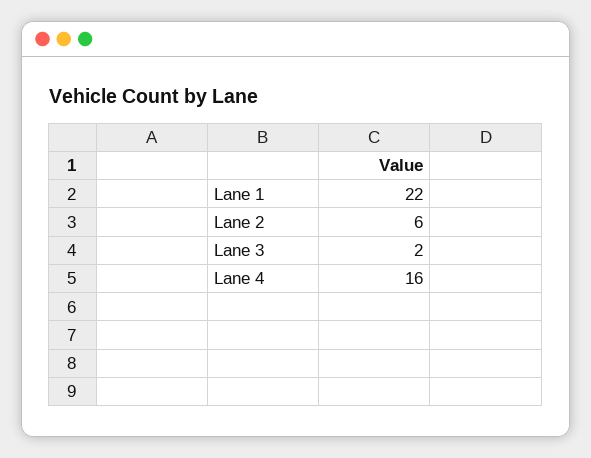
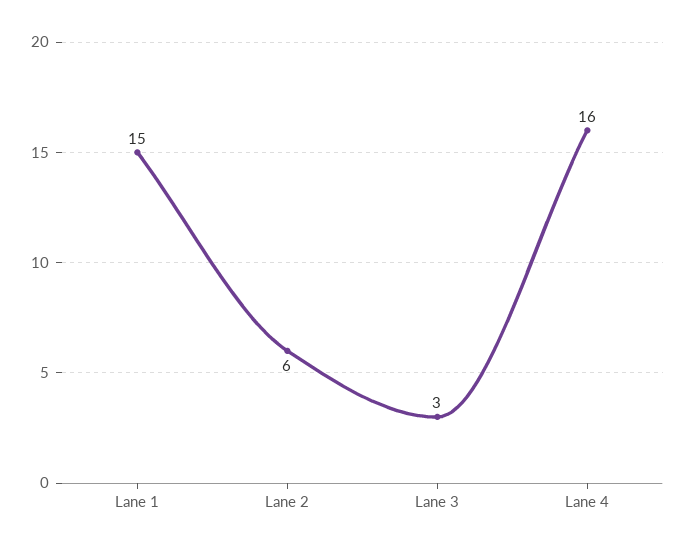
Lane 1: 22 -> 15
Lane 3: 2 -> 3

